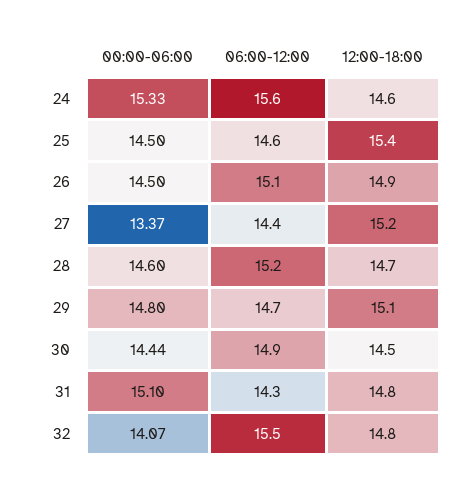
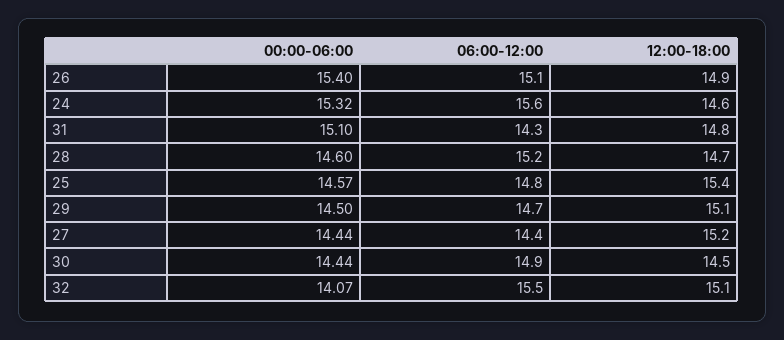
00:00-06:00, 24: 15.33 -> 15.32
00:00-06:00, 25: 14.5 -> 14.57
06:00-12:00, 25: 14.6 -> 14.8
00:00-06:00, 26: 14.5 -> 15.4
00:00-06:00, 27: 13.37 -> 14.44
00:00-06:00, 29: 14.8 -> 14.5
12:00-18:00, 32: 14.8 -> 15.1

